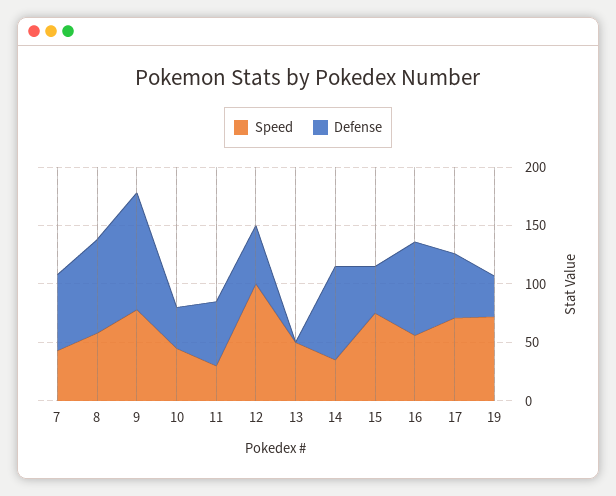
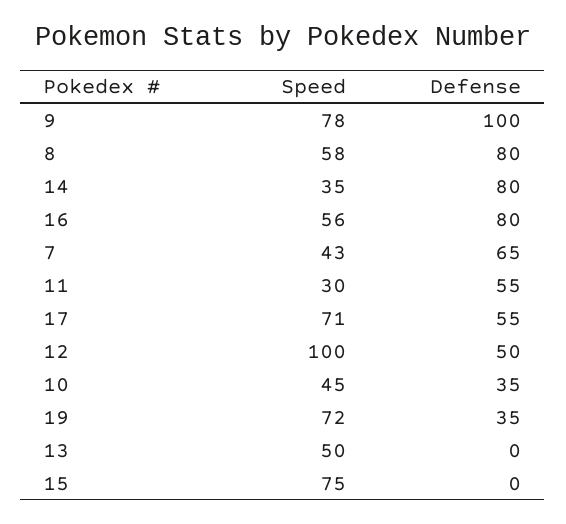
Defense, 15: 40 -> 0

